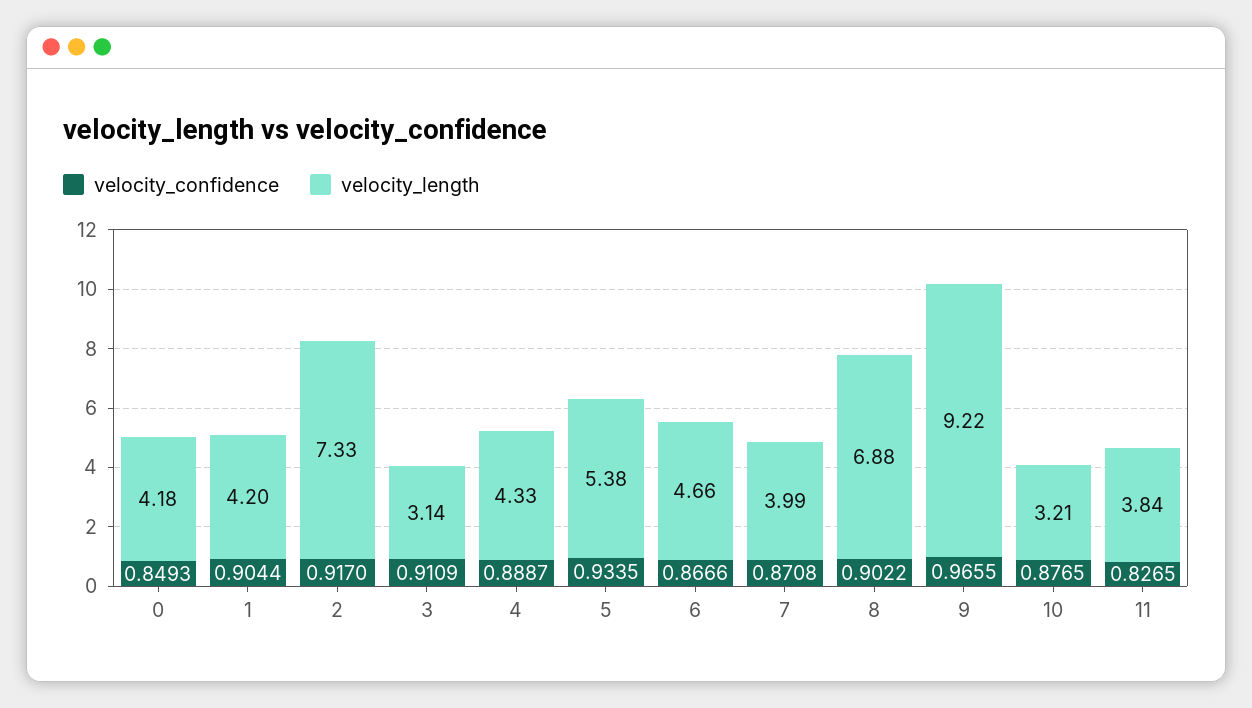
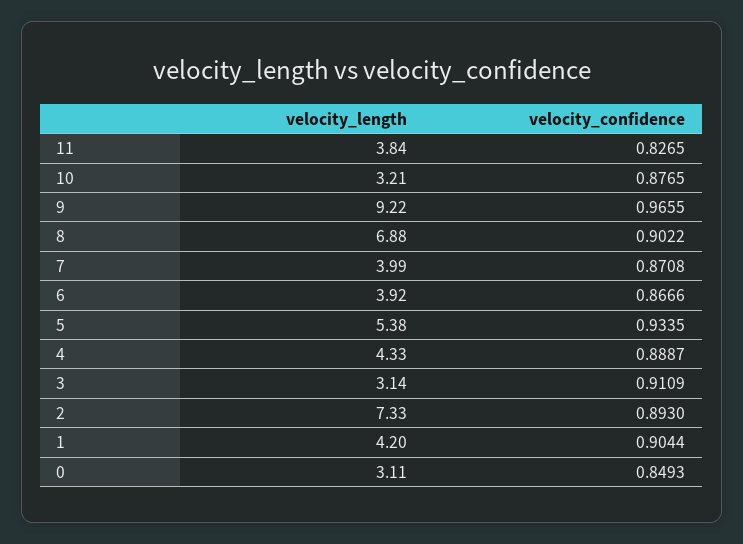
velocity_length, 0: 4.18 -> 3.11
velocity_confidence, 2: 0.917 -> 0.893
velocity_length, 6: 4.66 -> 3.92

